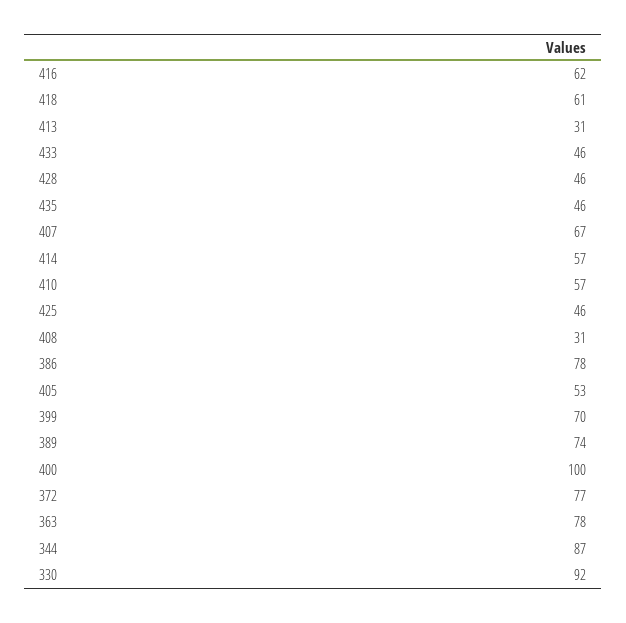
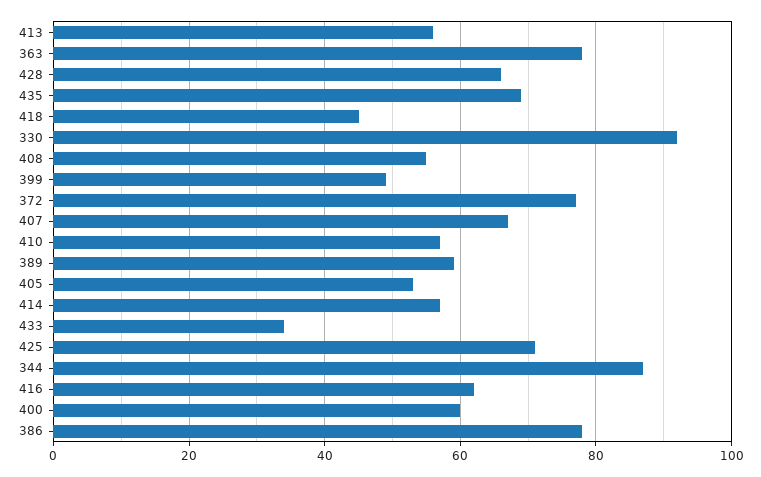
418: 61 -> 45
413: 31 -> 55
433: 46 -> 35
428: 46 -> 65
435: 46 -> 70
425: 46 -> 70
408: 31 -> 55
399: 70 -> 50
389: 74 -> 60
400: 100 -> 60

